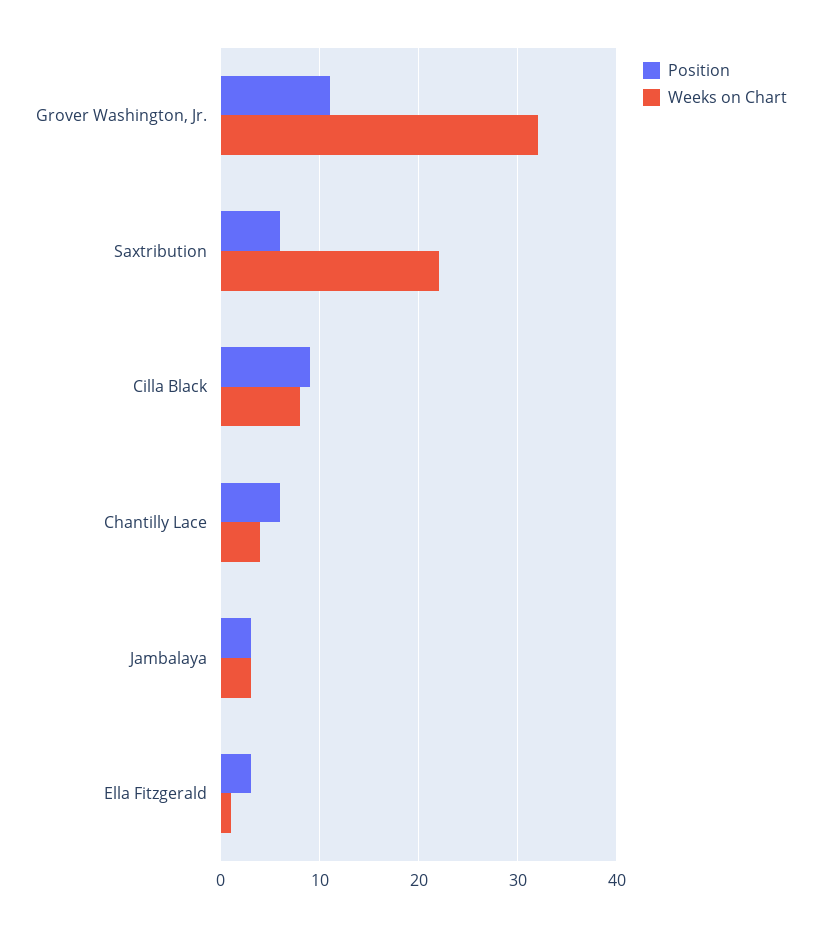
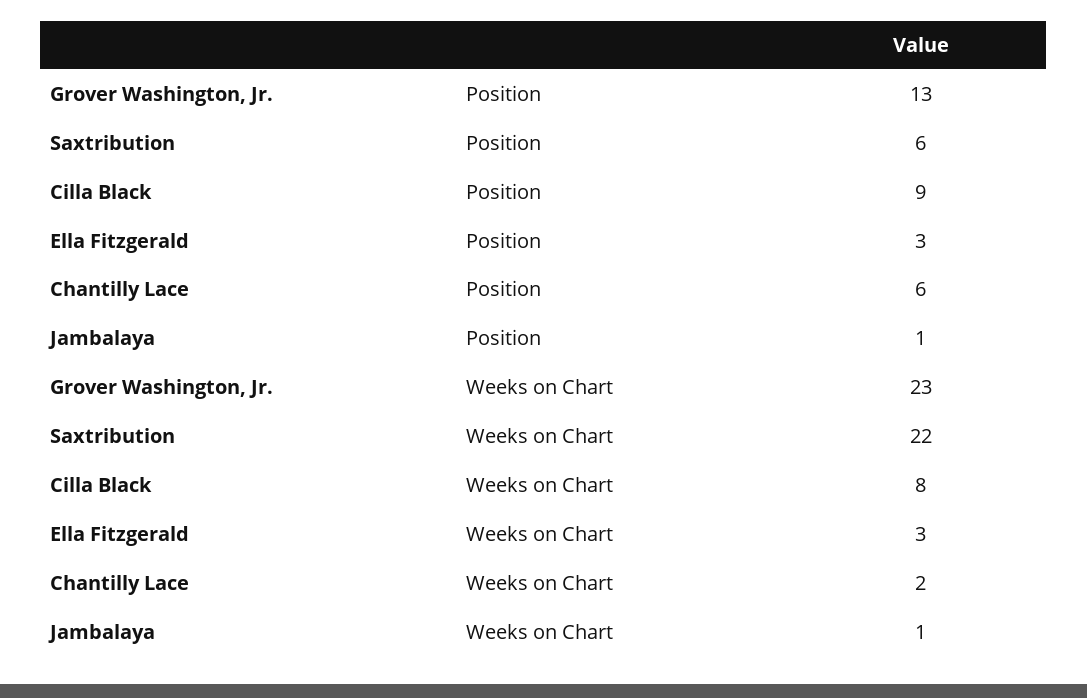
Position, Grover Washington, Jr.: 11 -> 13
Weeks on Chart, Grover Washington, Jr.: 32 -> 23
Weeks on Chart, Chantilly Lace: 4 -> 2
Position, Jambalaya: 3 -> 1
Weeks on Chart, Jambalaya: 3 -> 1
Weeks on Chart, Ella Fitzgerald: 1 -> 3

